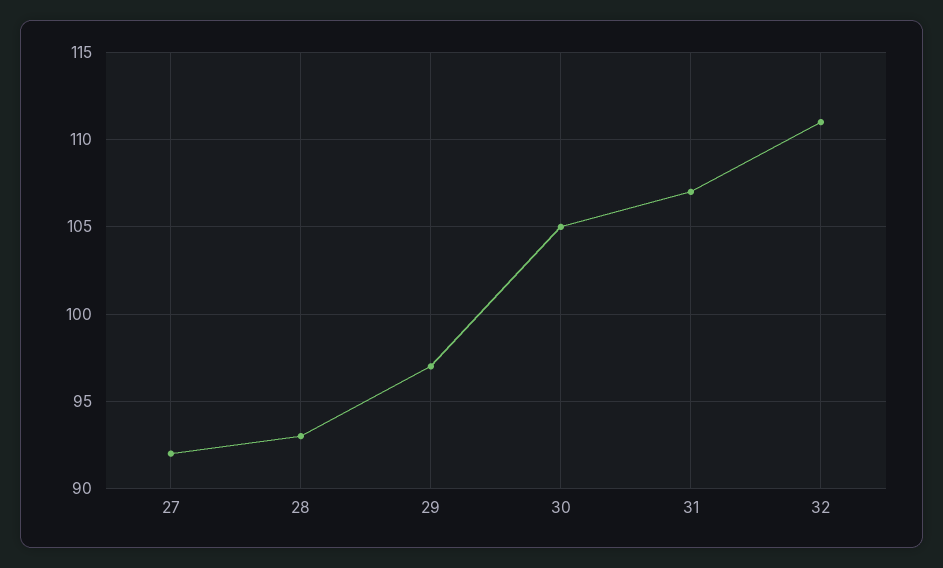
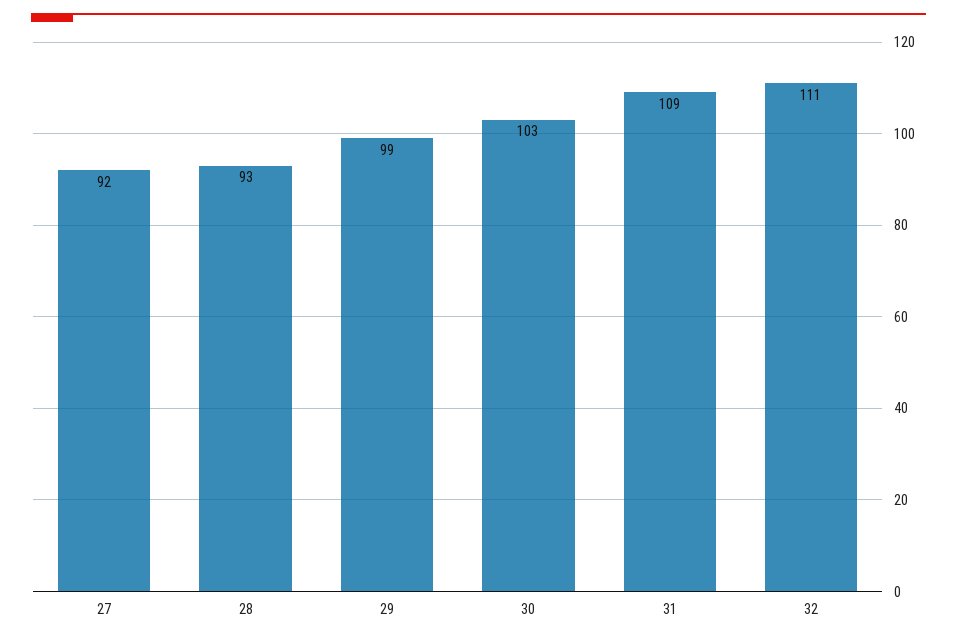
29: 97 -> 99
30: 105 -> 103
31: 107 -> 109

